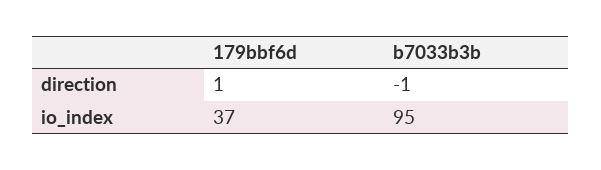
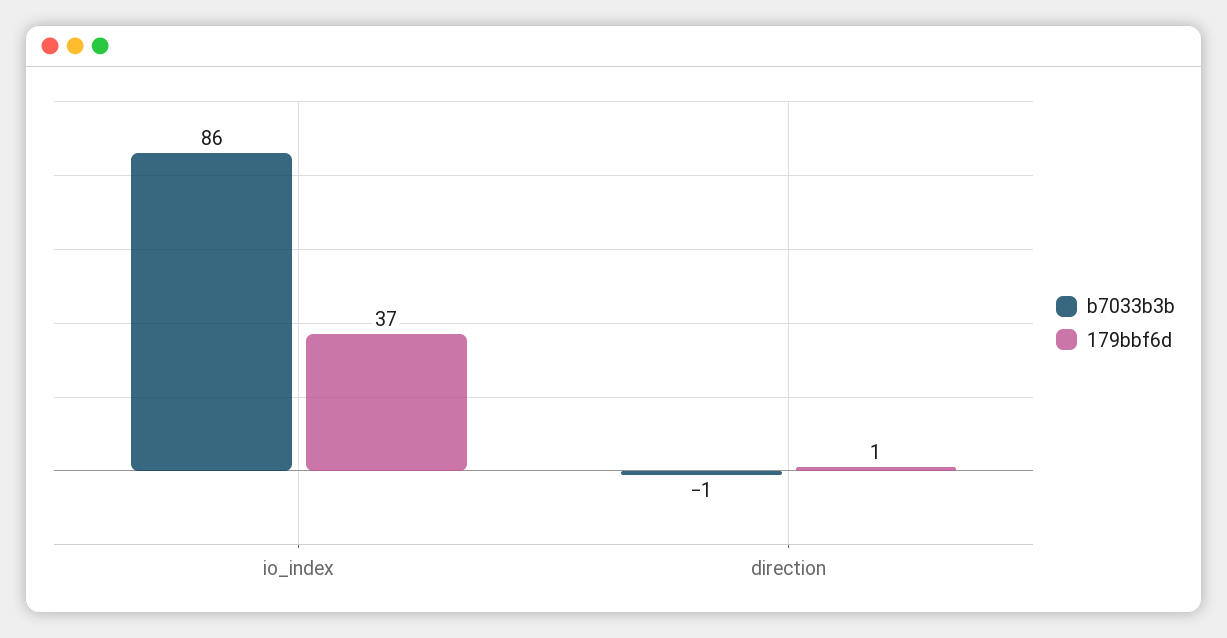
b7033b3b, io_index: 95 -> 86

